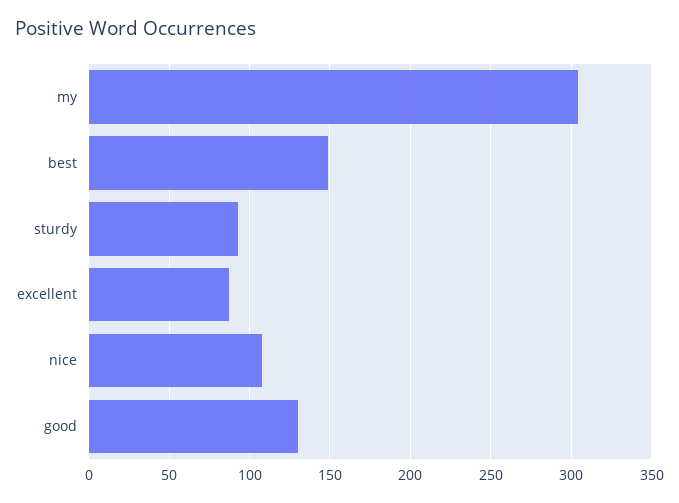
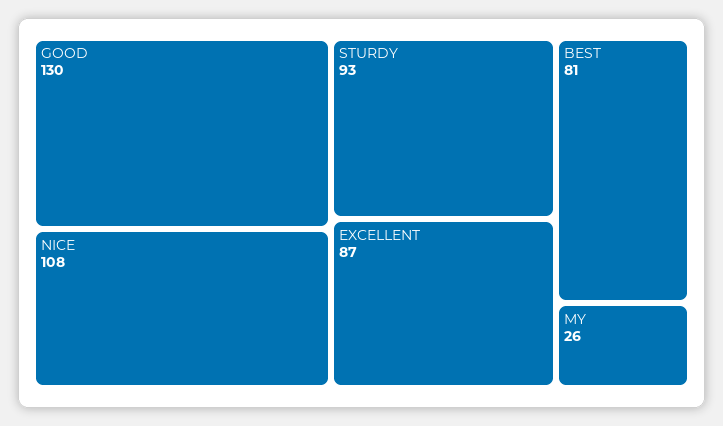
my: 305 -> 26
best: 150 -> 81

